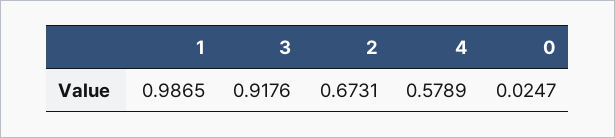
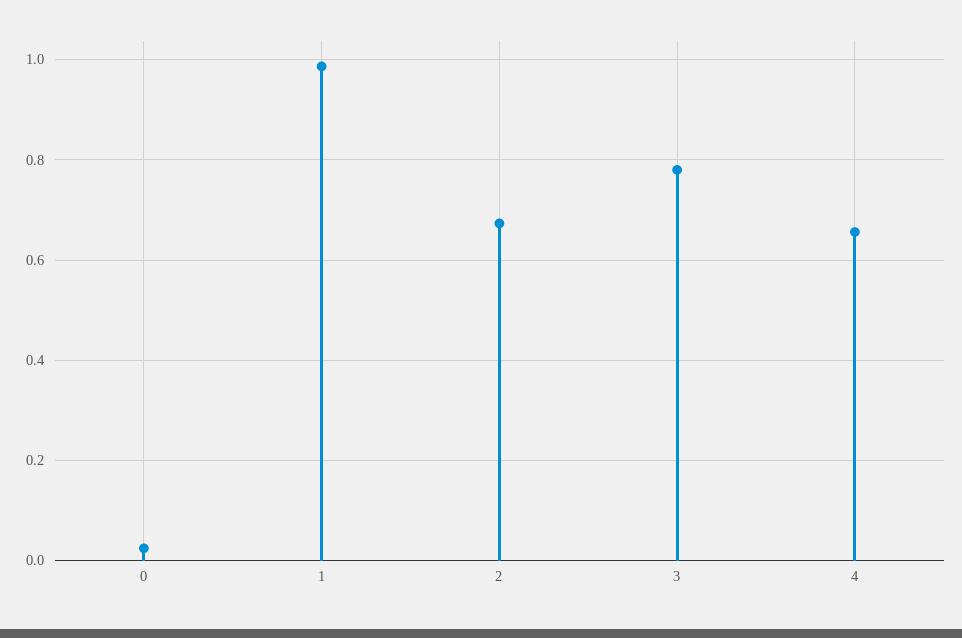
3: 0.9176 -> 0.78
4: 0.5789 -> 0.66

